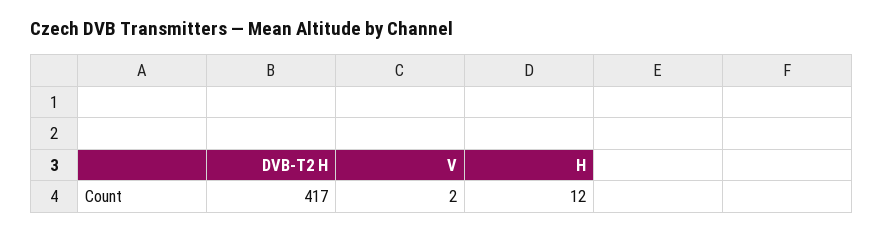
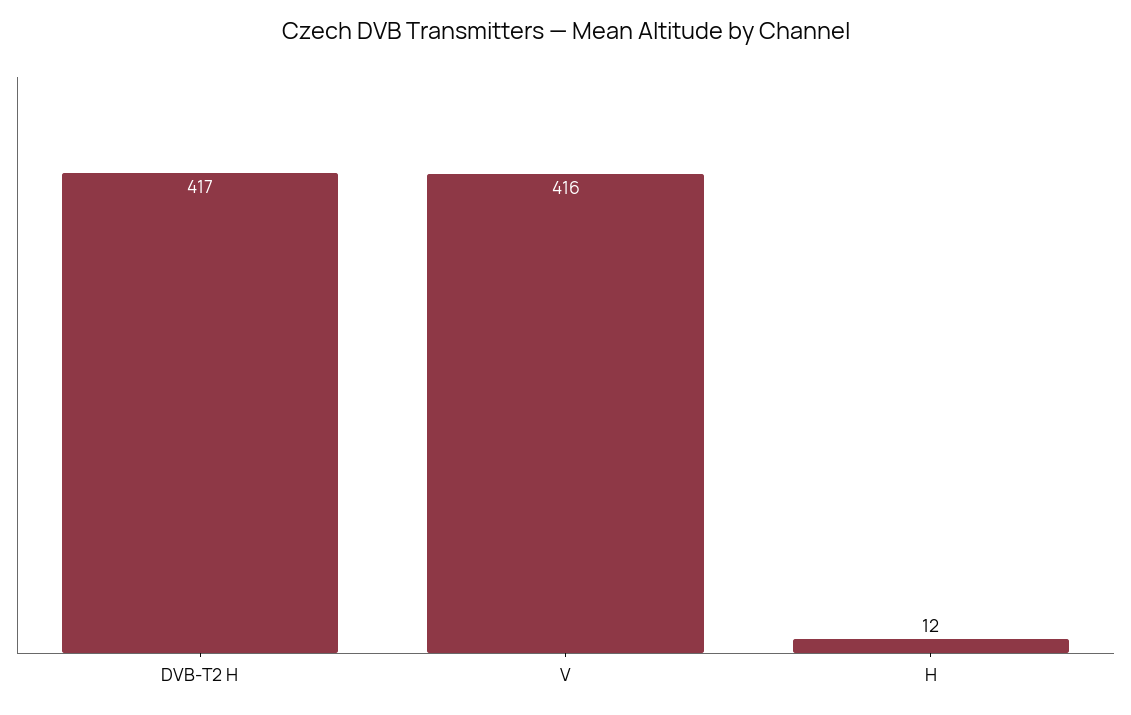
V: 2 -> 416

